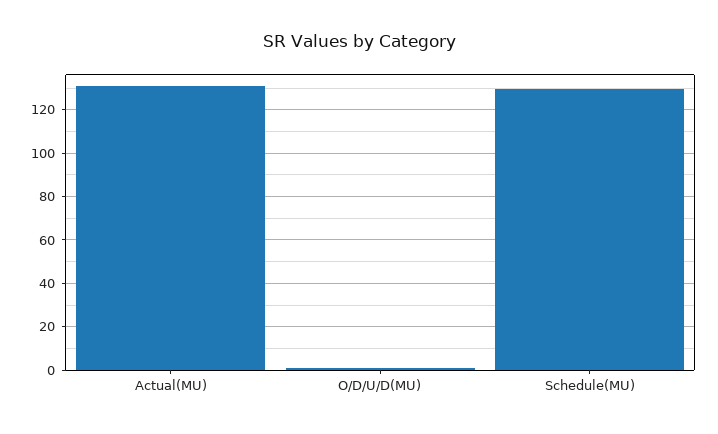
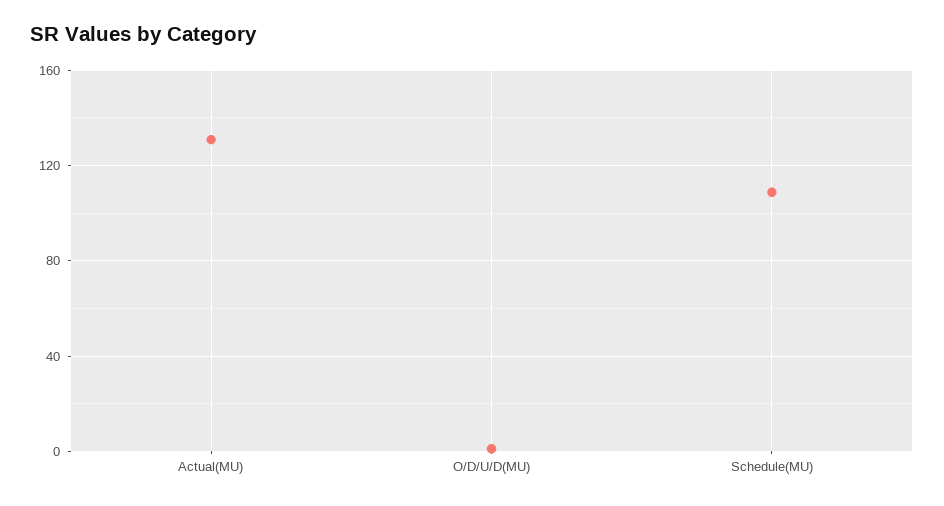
Schedule(MU): 130 -> 110

